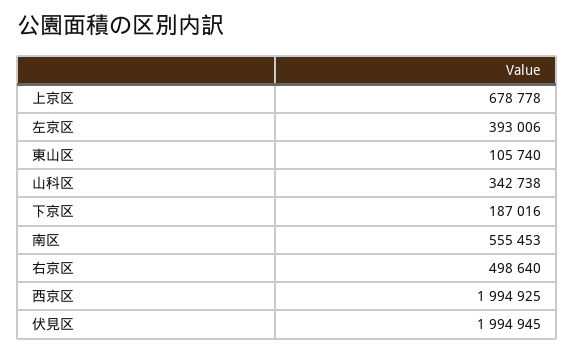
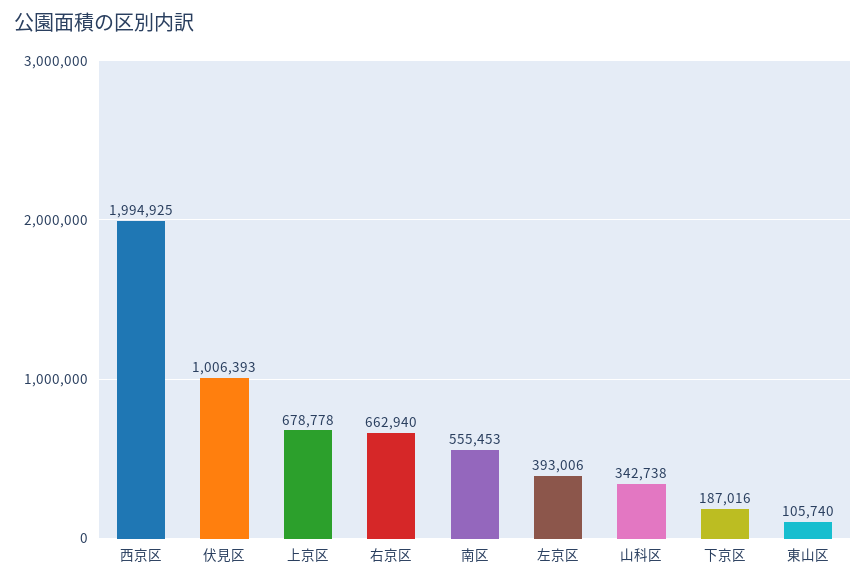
右京区: 498640 -> 662940
伏見区: 1994945 -> 1006393

